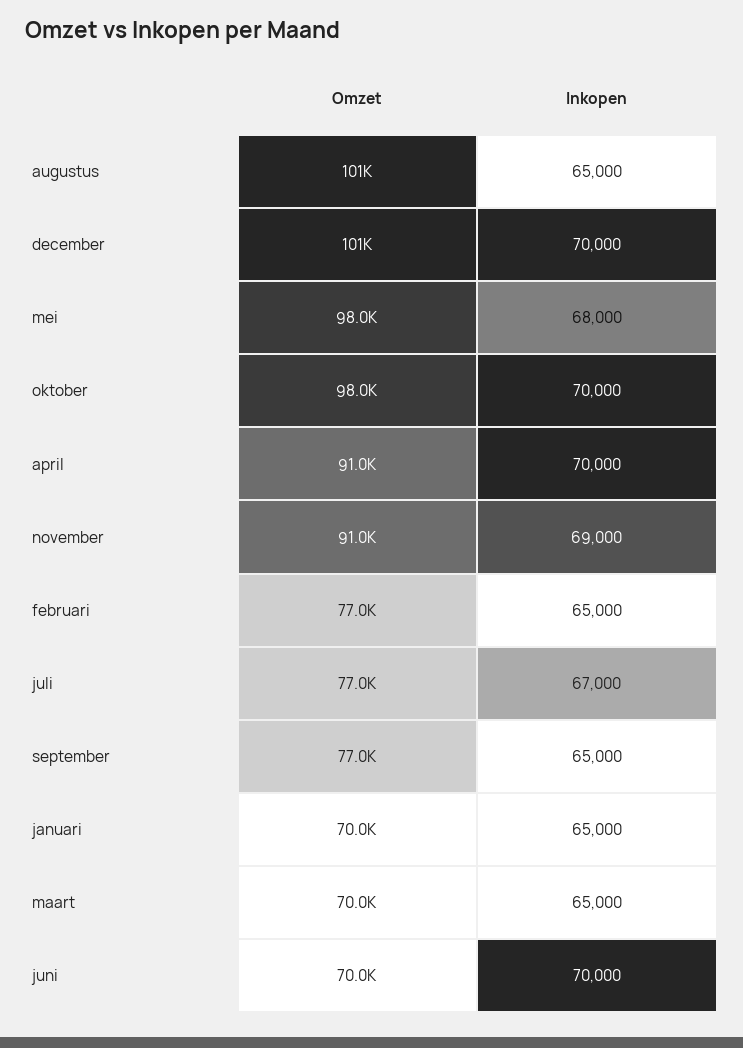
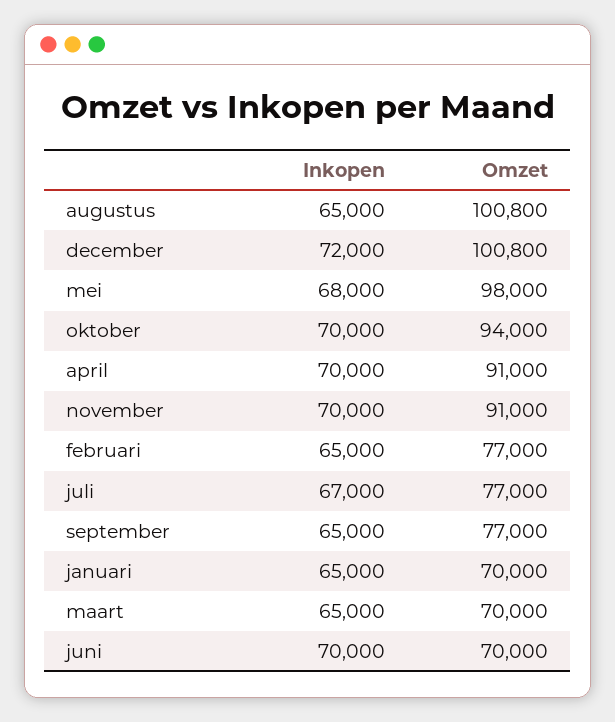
Inkopen, december: 70000 -> 72000
Omzet, oktober: 98000 -> 94000
Inkopen, november: 69000 -> 70000

